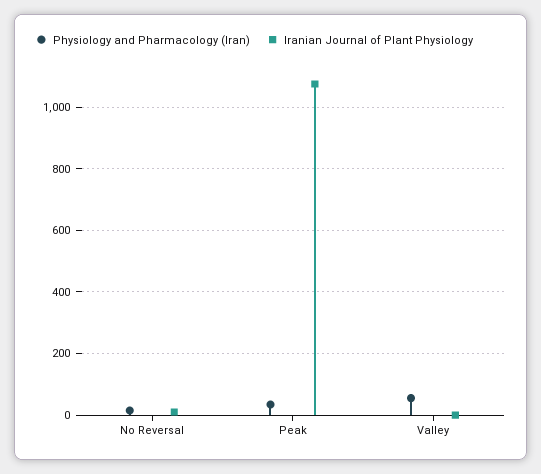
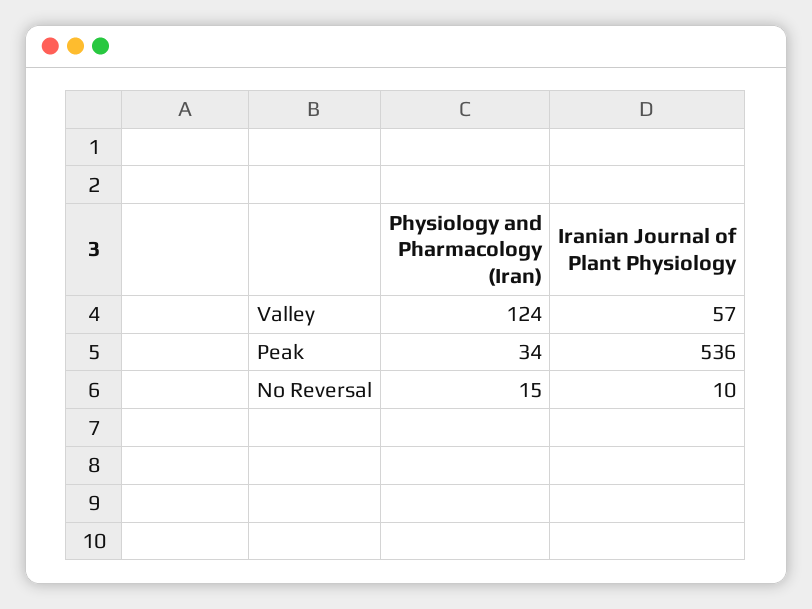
Iranian Journal of Plant Physiology, Peak: 1080 -> 536
Physiology and Pharmacology (Iran), Valley: 60 -> 124
Iranian Journal of Plant Physiology, Valley: 0 -> 57

